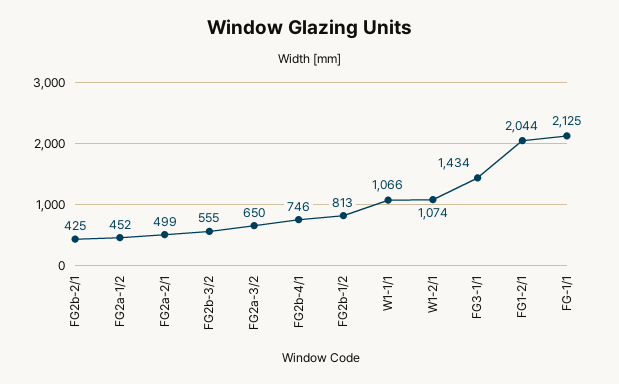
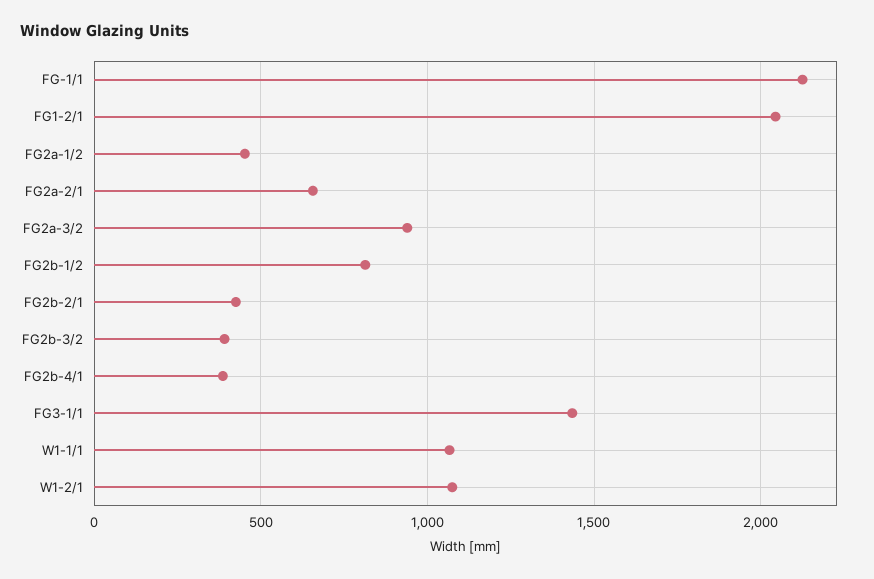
FG2a-2/1: 499 -> 650
FG2b-3/2: 555 -> 400
FG2a-3/2: 650 -> 950
FG2b-4/1: 746 -> 400

